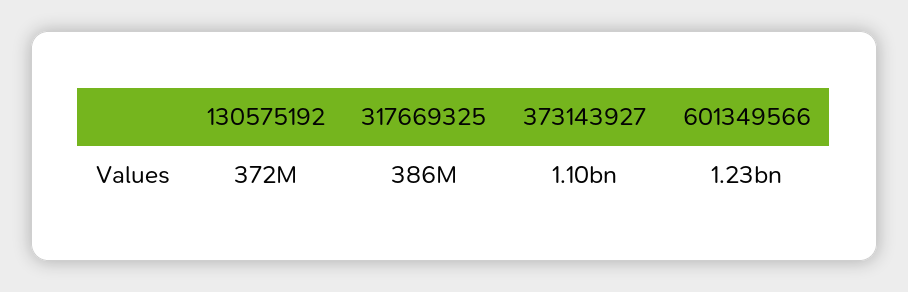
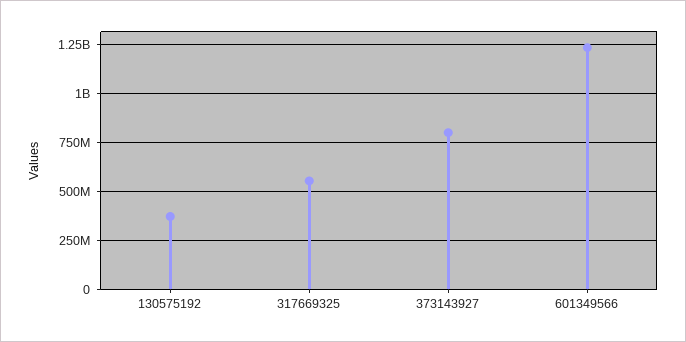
317669325: 386000000 -> 550000000
373143927: 1100000000 -> 800000000

